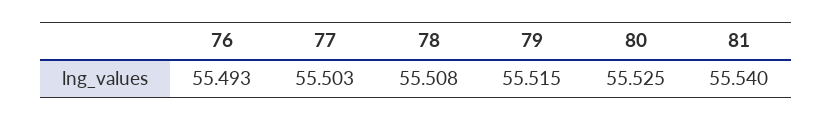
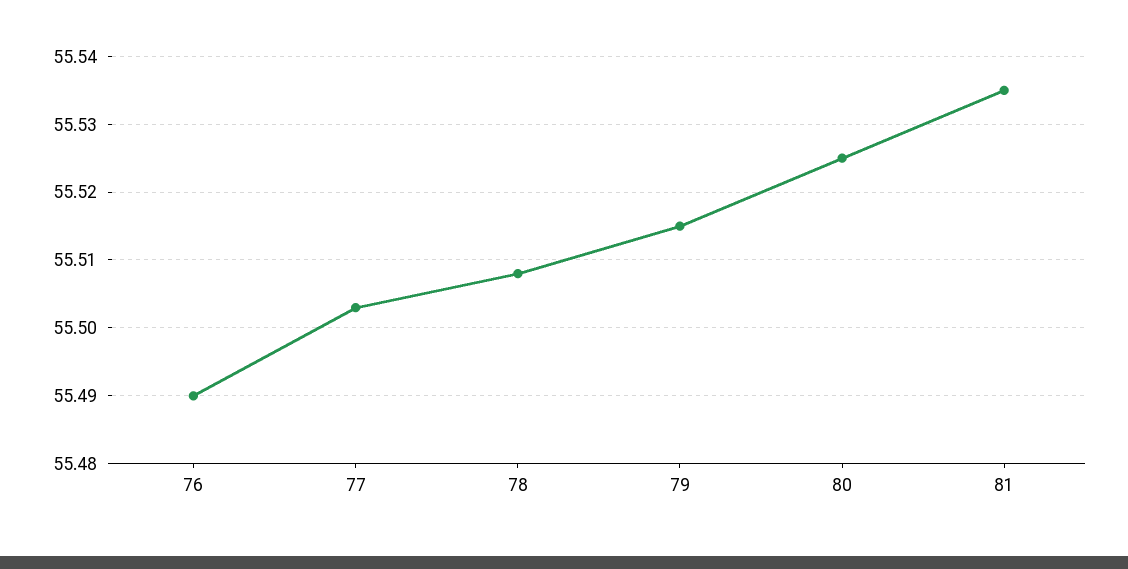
76: 55.493 -> 55.49
81: 55.54 -> 55.535

